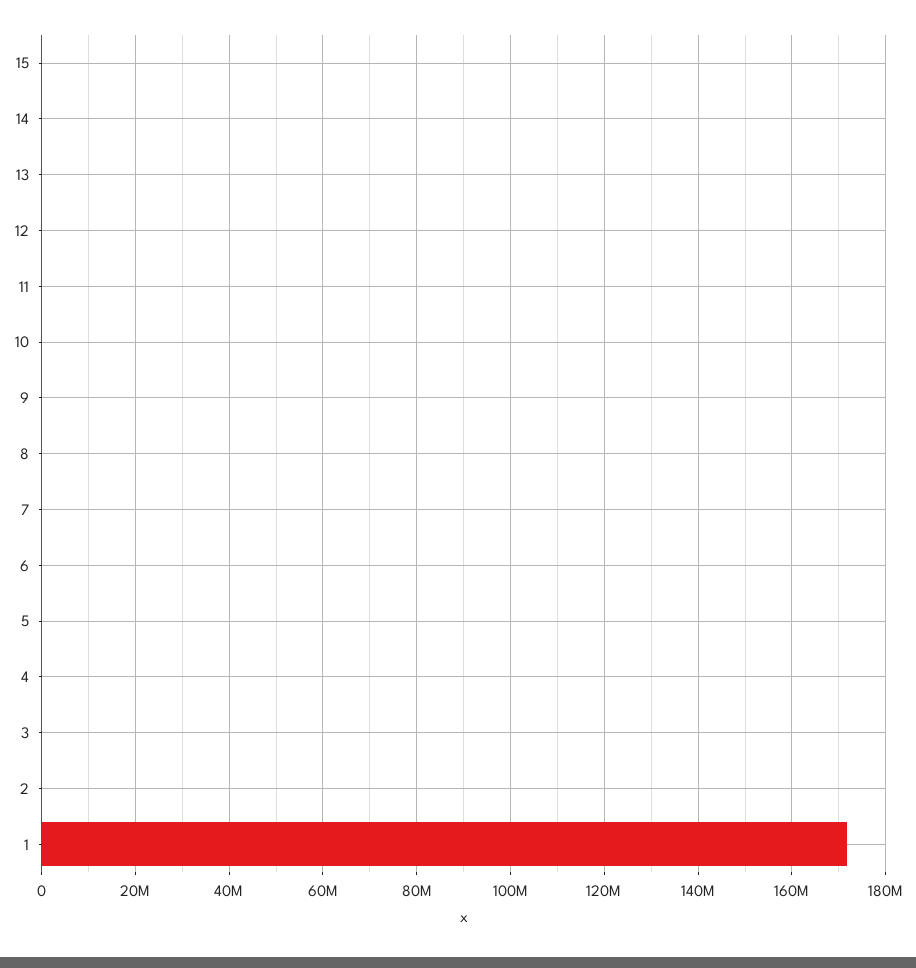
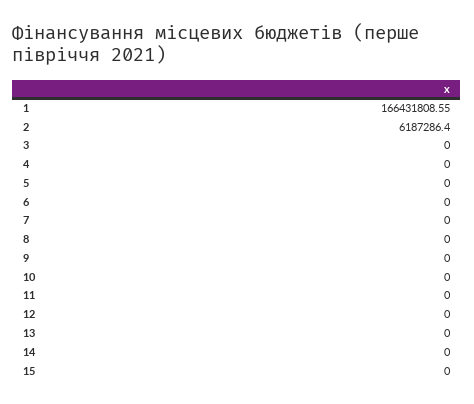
2: 0 -> 6187286.4
1: 172000000 -> 166431808.55

